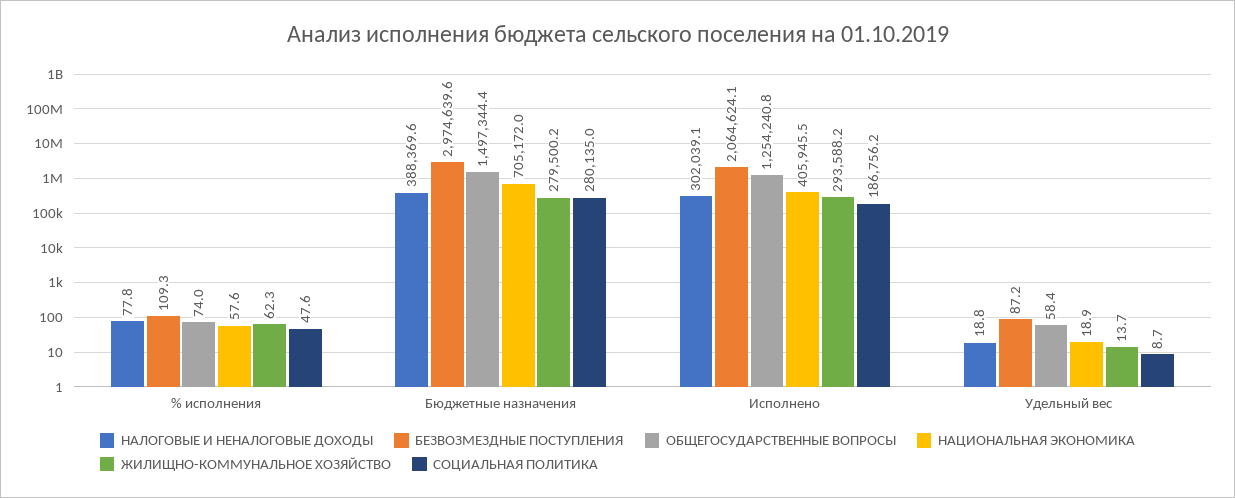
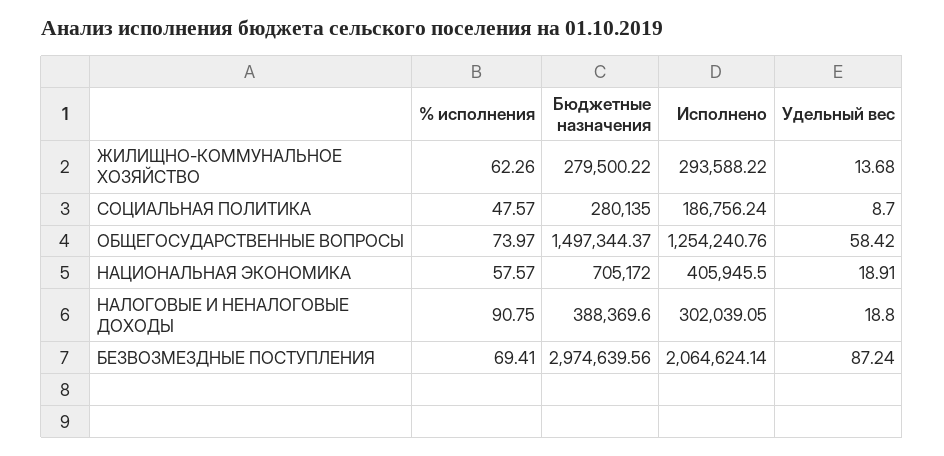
НАЛОГОВЫЕ И НЕНАЛОГОВЫЕ ДОХОДЫ, % исполнения: 77.8 -> 90.75
БЕЗВОЗМЕЗДНЫЕ ПОСТУПЛЕНИЯ, % исполнения: 109.3 -> 69.41

